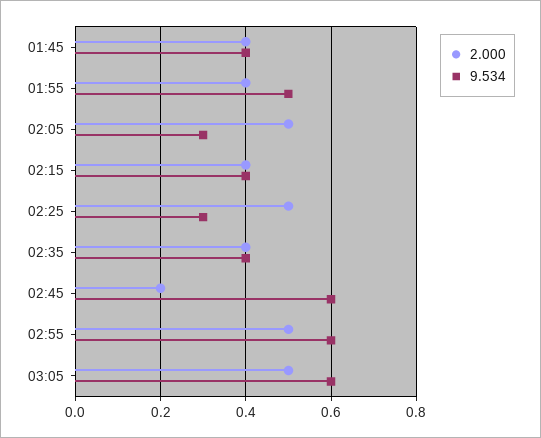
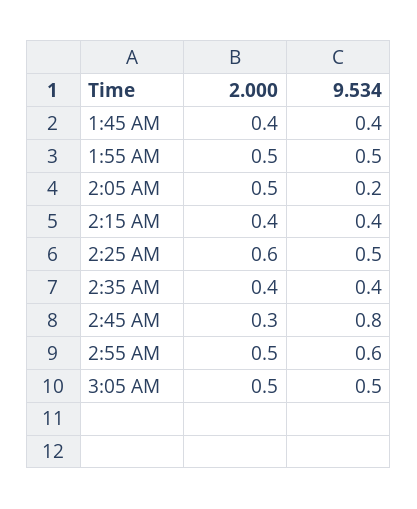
2.000, 01:55: 0.4 -> 0.5
9.534, 02:05: 0.3 -> 0.2
2.000, 02:25: 0.5 -> 0.6
9.534, 02:25: 0.3 -> 0.5
2.000, 02:45: 0.2 -> 0.3
9.534, 02:45: 0.6 -> 0.8
9.534, 03:05: 0.6 -> 0.5

